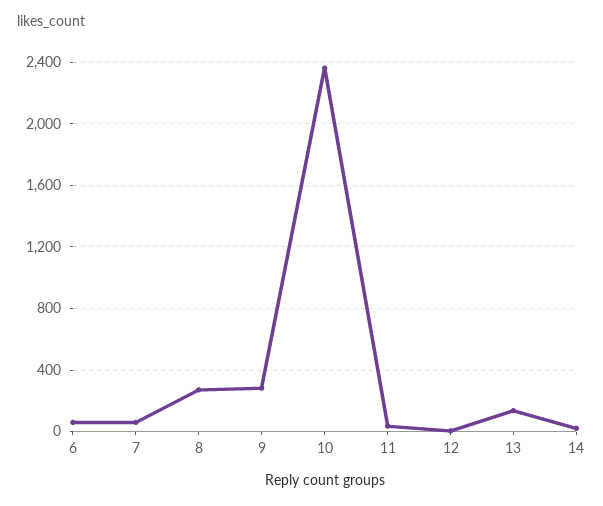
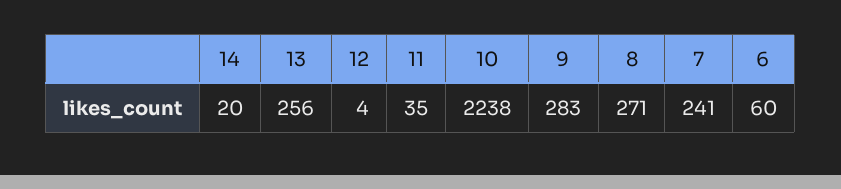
7: 50 -> 241
10: 2350 -> 2238
13: 150 -> 256

